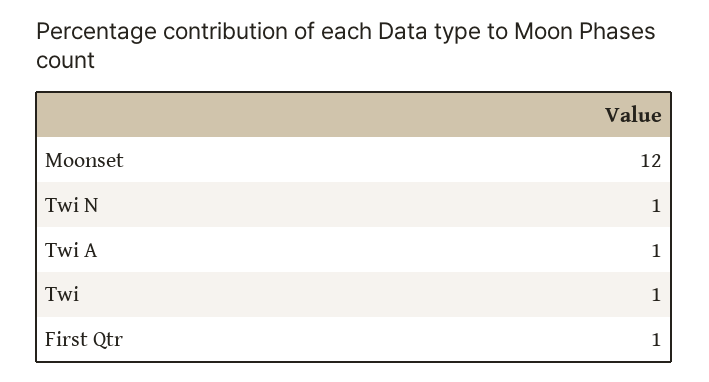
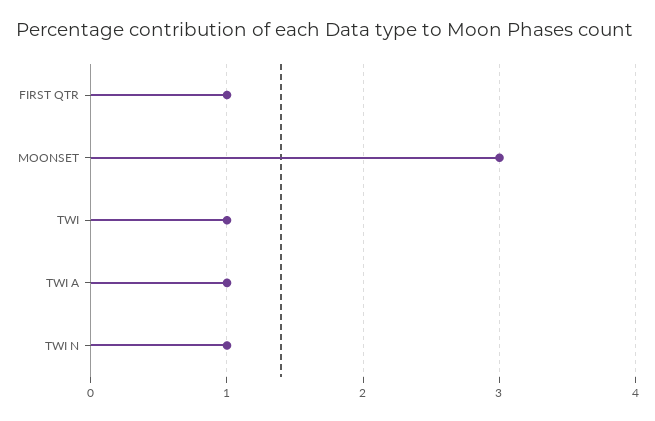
Moonset: 12 -> 3

